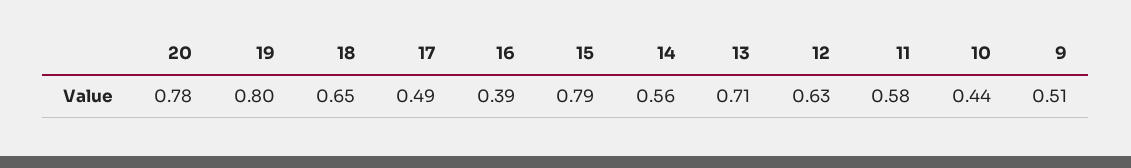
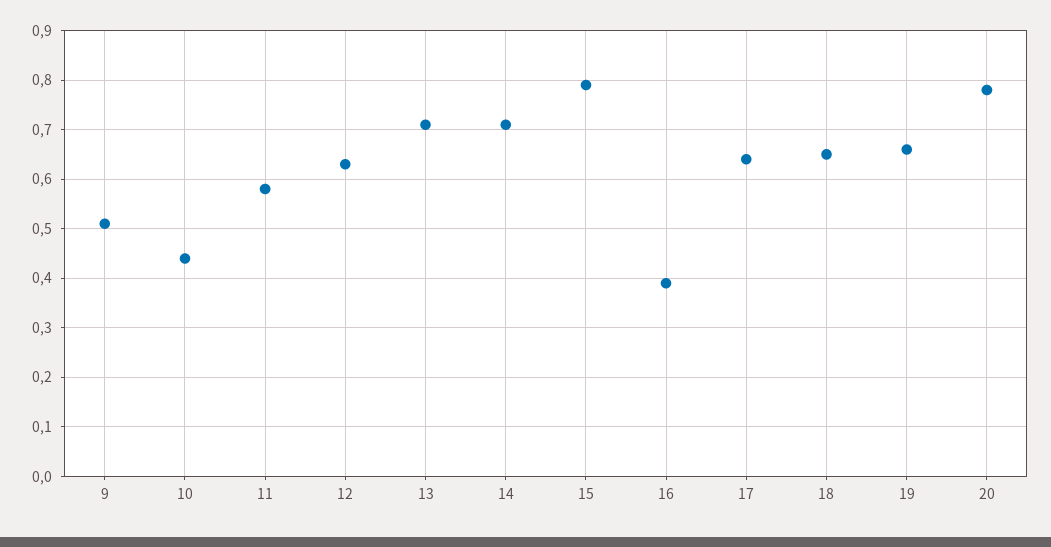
19: 0.8 -> 0.65
17: 0.49 -> 0.65
14: 0.56 -> 0.7

